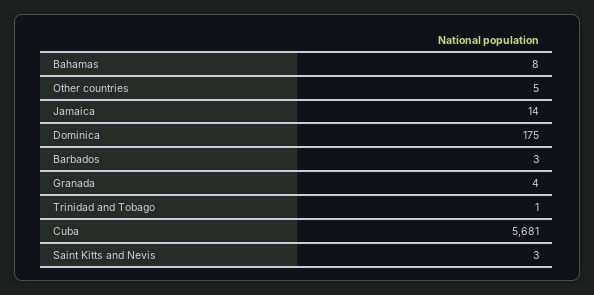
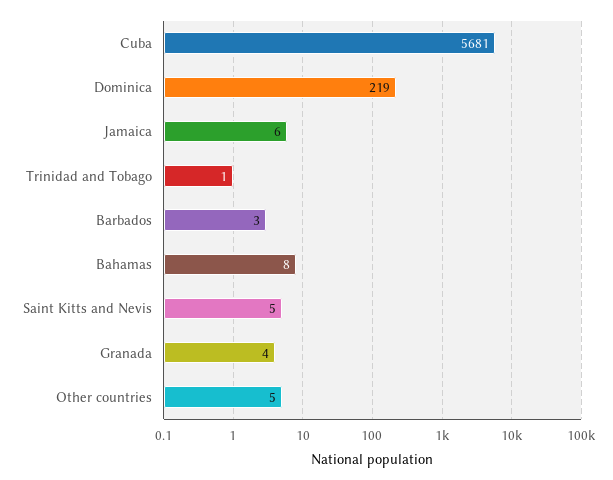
Jamaica: 14 -> 6
Dominica: 175 -> 219
Saint Kitts and Nevis: 3 -> 5

